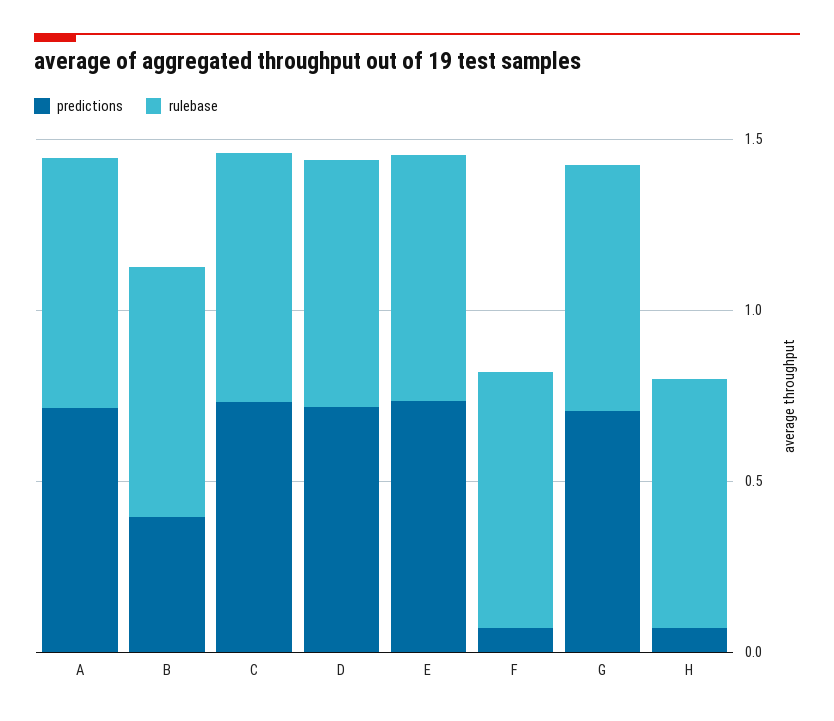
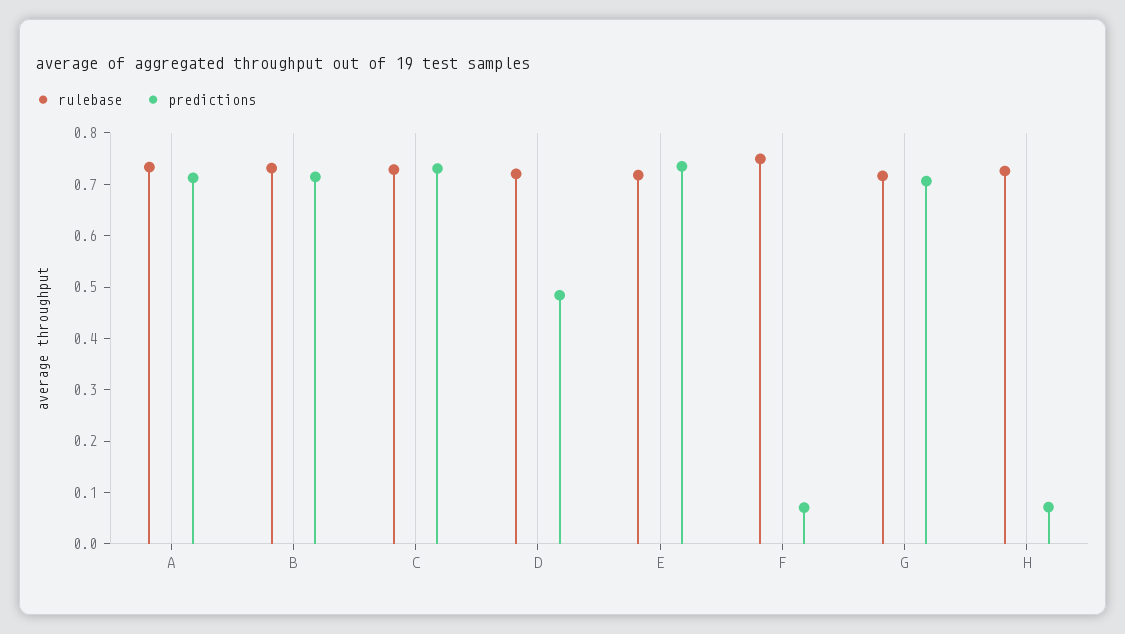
predictions, B: 0.4 -> 0.72
predictions, D: 0.7 -> 0.48

